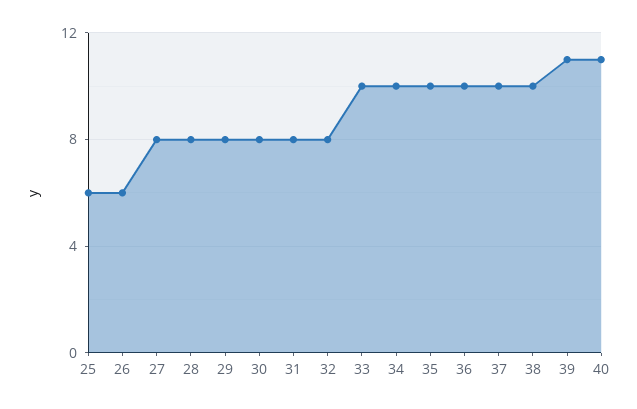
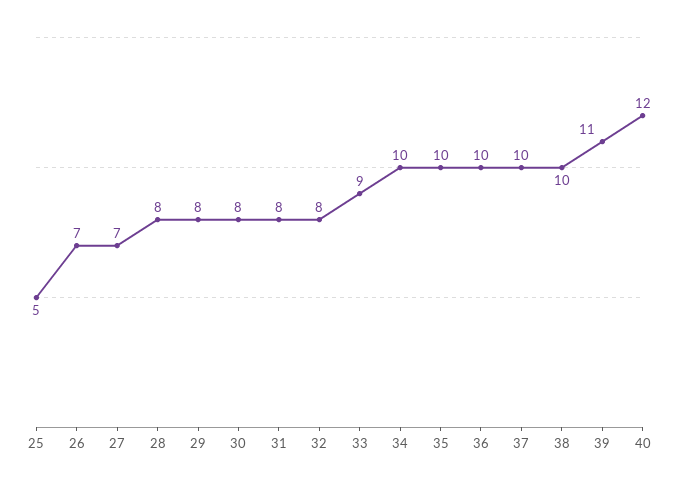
25: 6 -> 5
26: 6 -> 7
27: 8 -> 7
33: 10 -> 9
40: 11 -> 12

